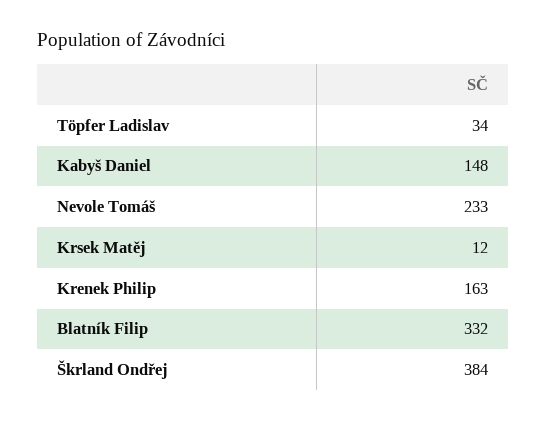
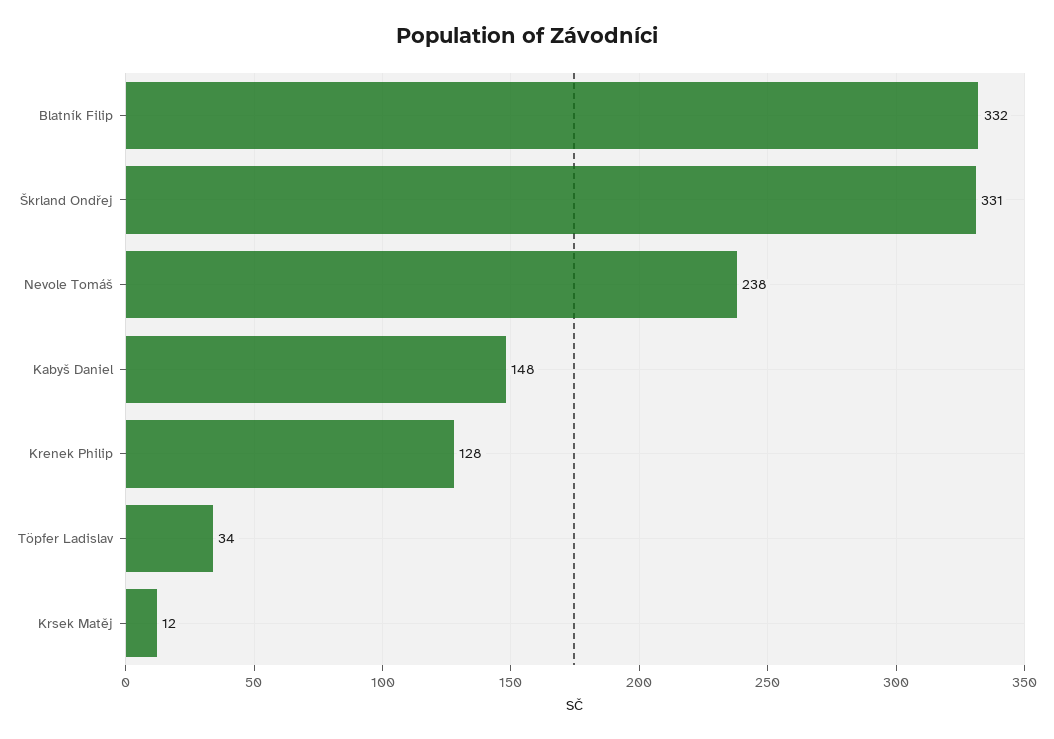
Nevole Tomáš: 233 -> 238
Krenek Philip: 163 -> 128
Škrland Ondřej: 384 -> 331

